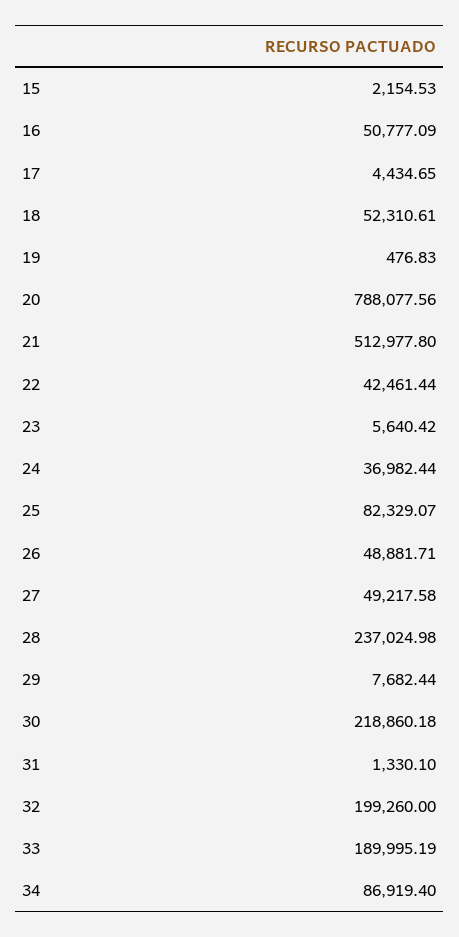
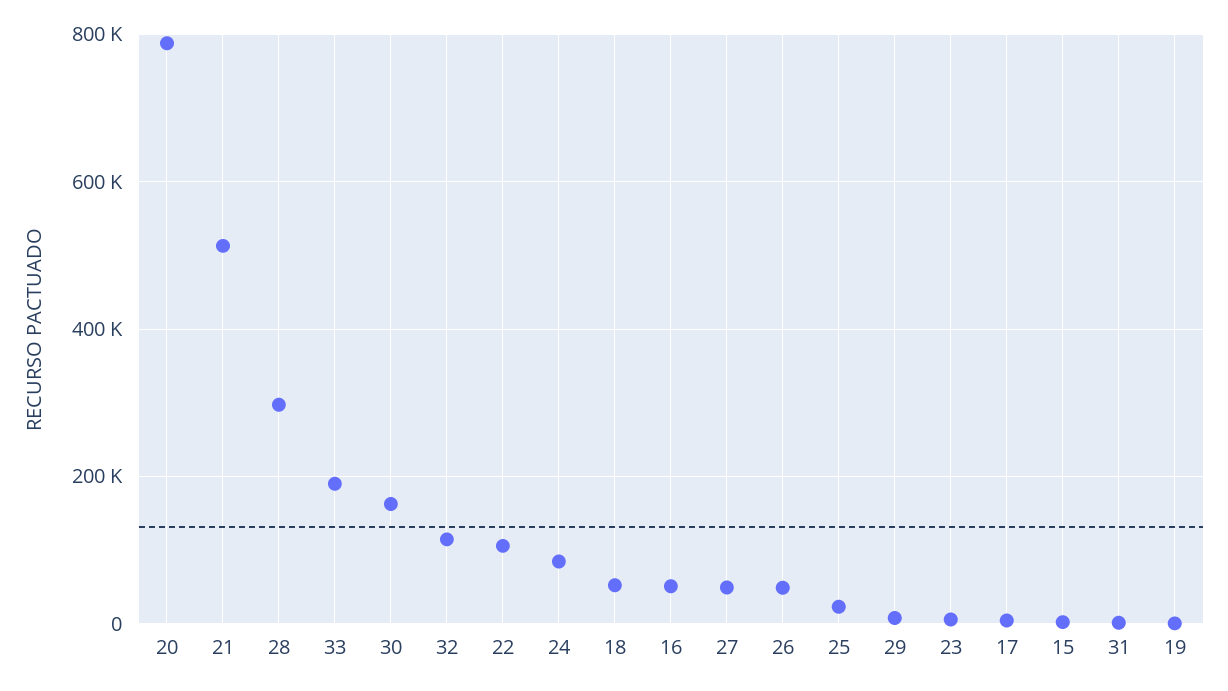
22: 42461.44 -> 100000
24: 36982.44 -> 80000
25: 82329.07 -> 20000
28: 237024.98 -> 300000
30: 218860.18 -> 160000
32: 199260 -> 120000
34: 86919.4 -> none

